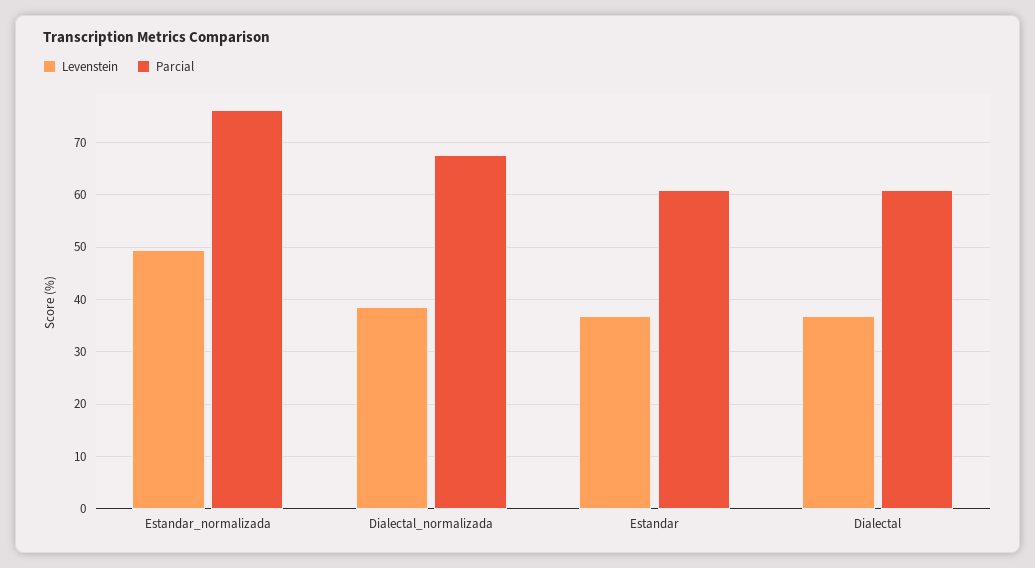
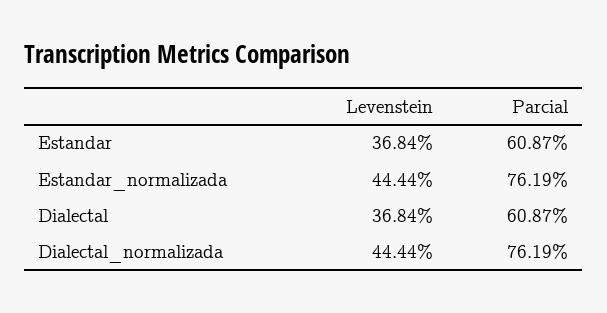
Levenstein, Estandar_normalizada: 50 -> 44.44
Levenstein, Dialectal_normalizada: 38 -> 44.44
Parcial, Dialectal_normalizada: 68 -> 76.19

